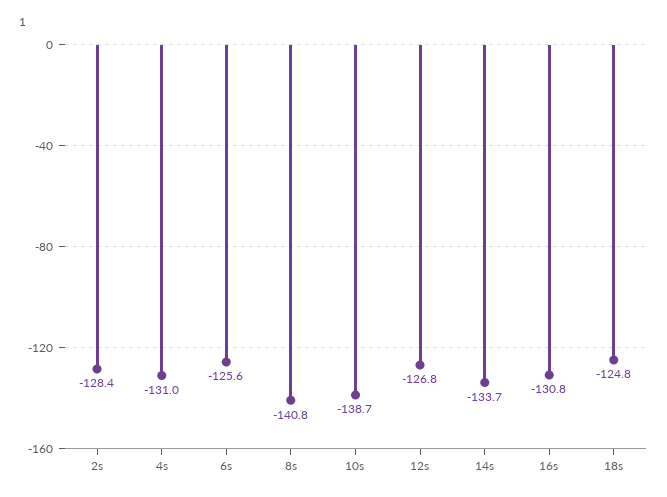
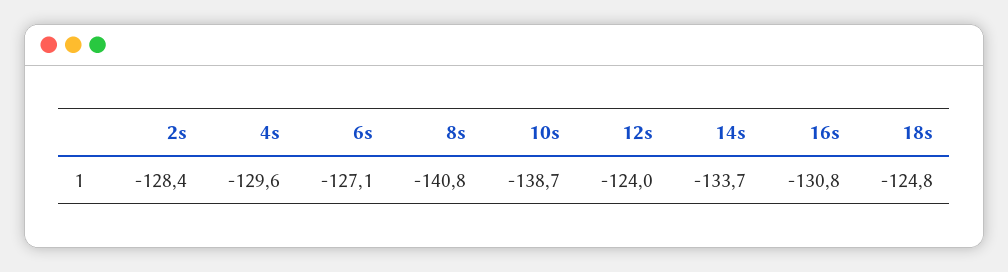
4s: -131 -> -129.6
6s: -125.6 -> -127.1
12s: -126.8 -> -124

